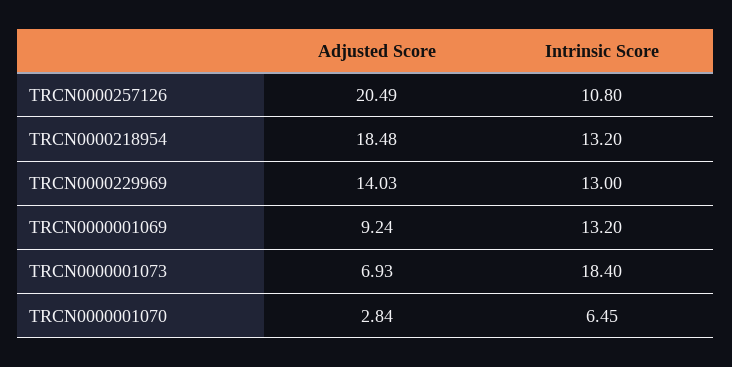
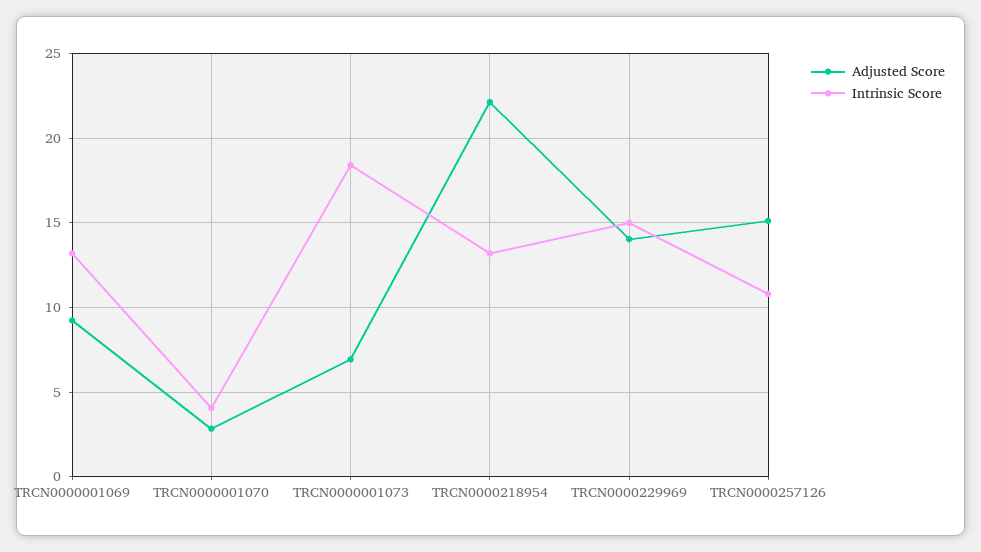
Adjusted Score, TRCN0000257126: 20.49 -> 15
Adjusted Score, TRCN0000218954: 18.48 -> 22
Intrinsic Score, TRCN0000229969: 13 -> 15
Intrinsic Score, TRCN0000001070: 6.45 -> 4

